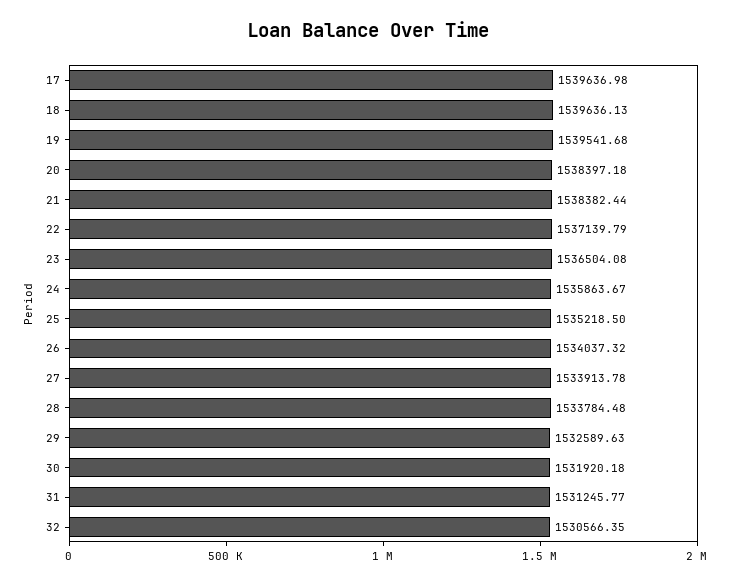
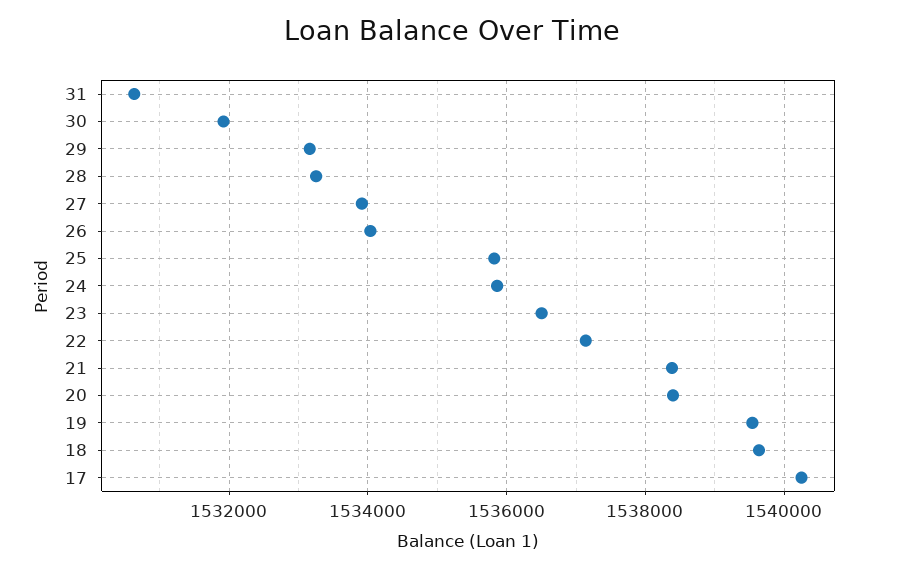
17: 1539636.98 -> 1540200
25: 1535218.5 -> 1535800
28: 1533784.48 -> 1533200
29: 1532589.63 -> 1533200
31: 1531245.77 -> 1530600
32: 1530566.35 -> none

